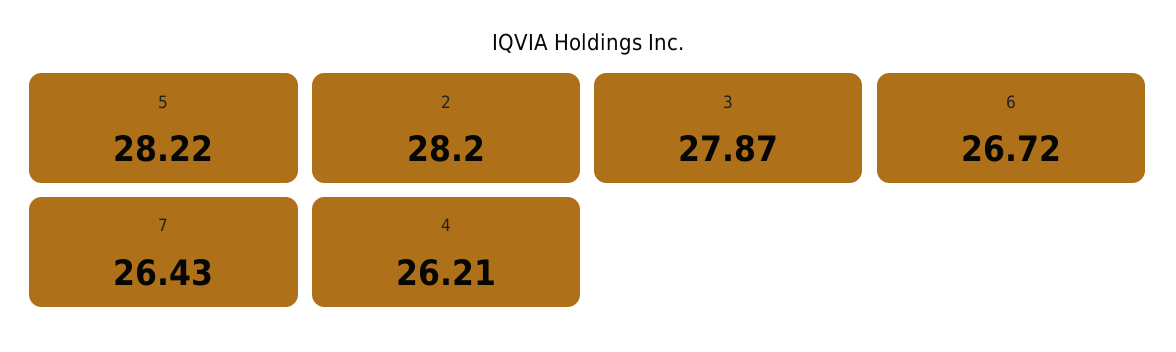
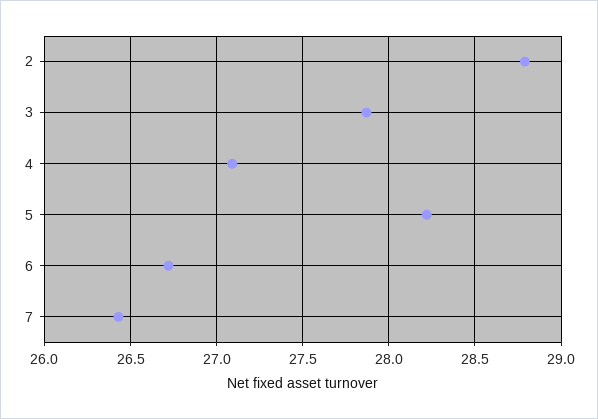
2: 28.2 -> 28.8
4: 26.21 -> 27.1

